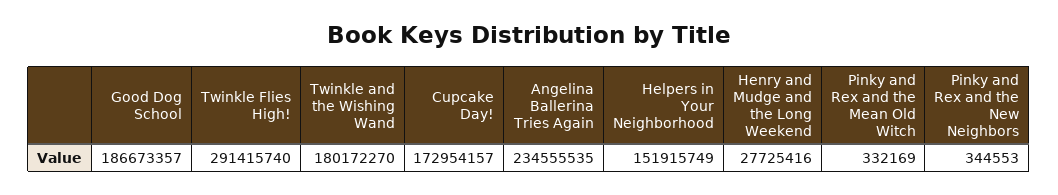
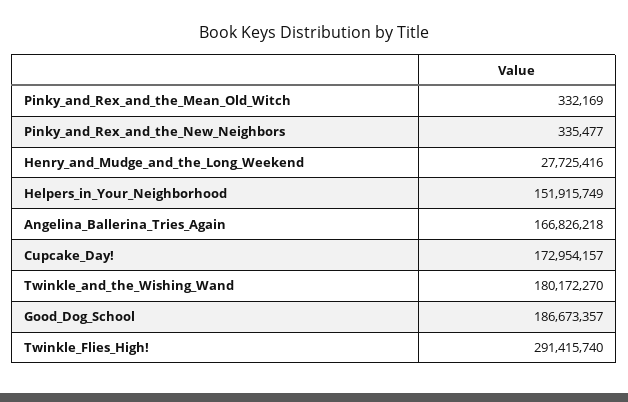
Angelina Ballerina Tries Again: 234555535 -> 166826218
Pinky and Rex and the New Neighbors: 344553 -> 335477

